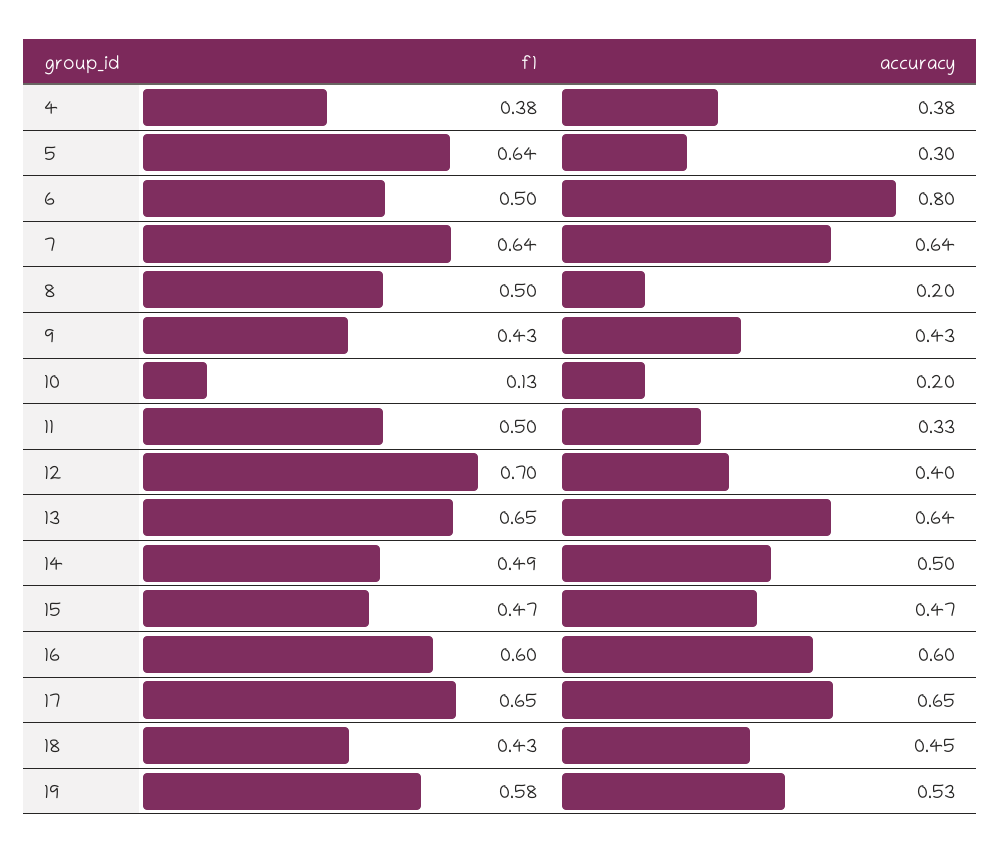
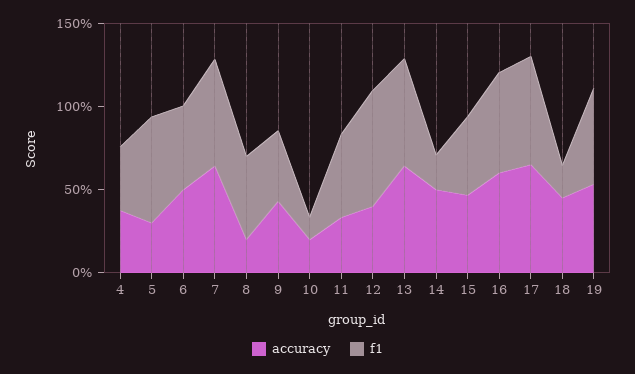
accuracy, 6: 0.8 -> 0.5
f1, 14: 0.49 -> 0.2
f1, 18: 0.43 -> 0.2

